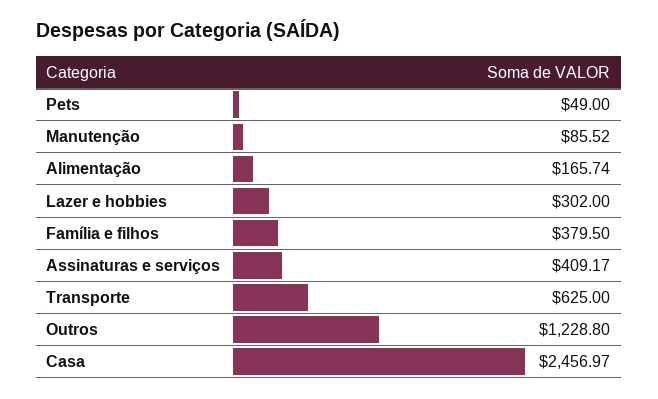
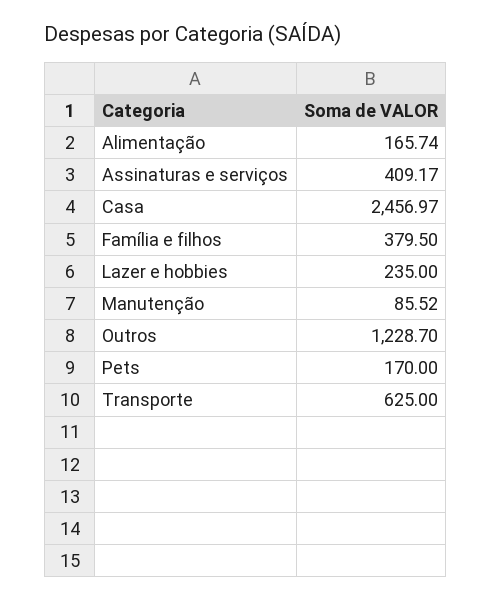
Pets: 49 -> 170
Lazer e hobbies: 302 -> 235
Outros: 1228.8 -> 1228.7

